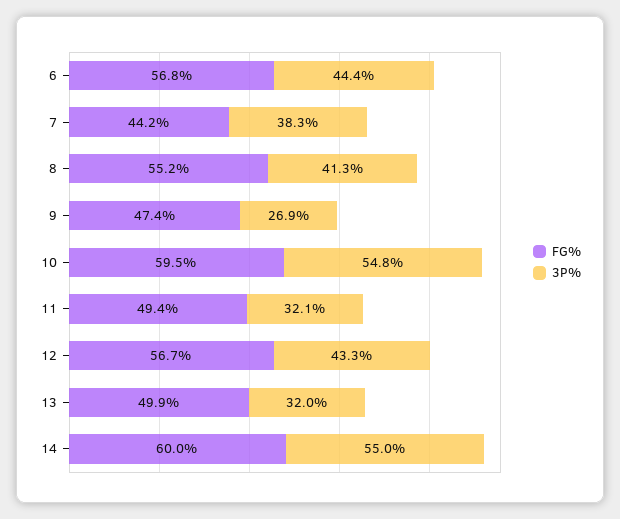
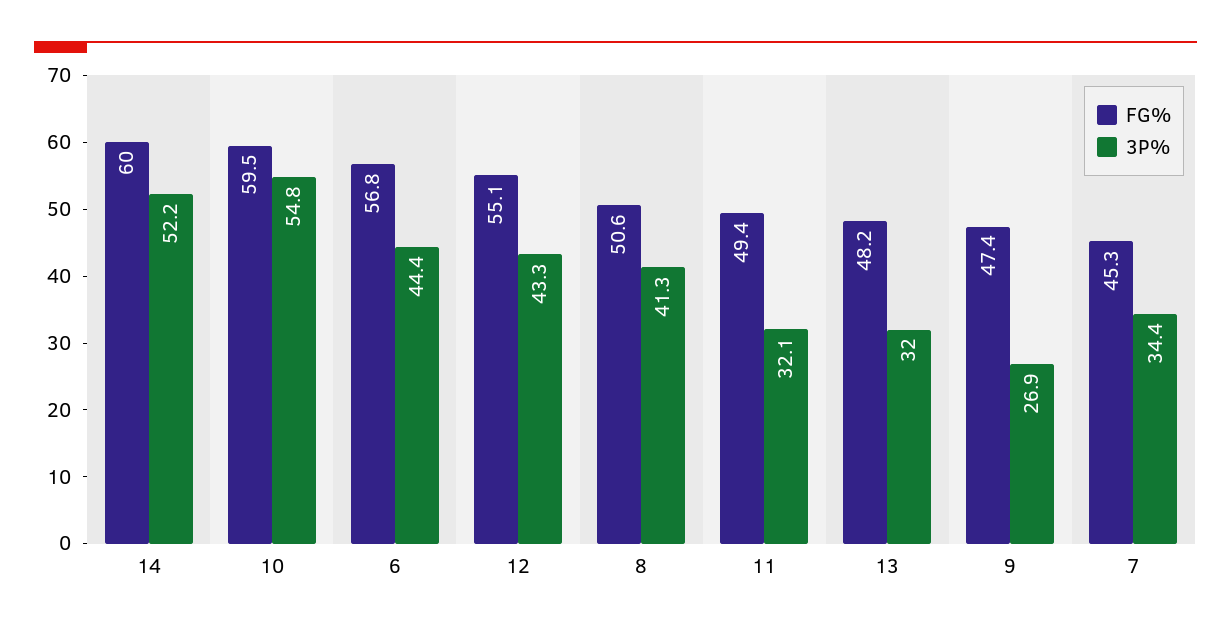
FG%, 7: 44.2 -> 45.3
3P%, 7: 38.3 -> 34.4
FG%, 8: 55.2 -> 50.6
FG%, 12: 56.7 -> 55.1
FG%, 13: 49.9 -> 48.2
3P%, 14: 55 -> 52.2

